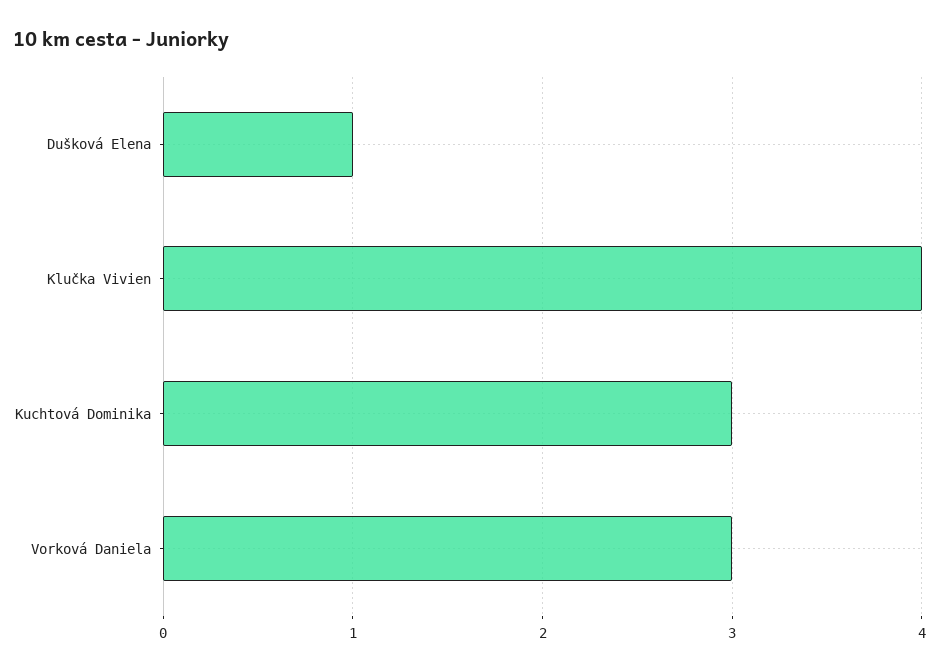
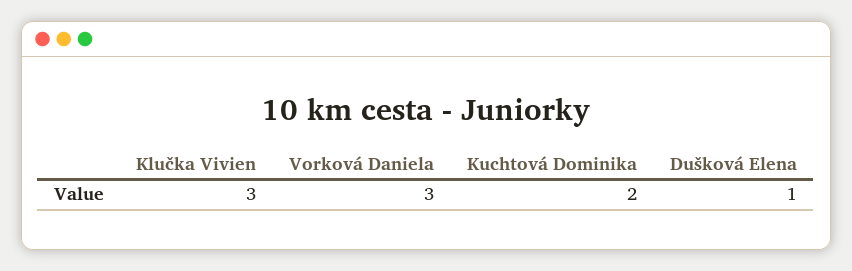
Klučka Vivien: 4 -> 3
Kuchtová Dominika: 3 -> 2

